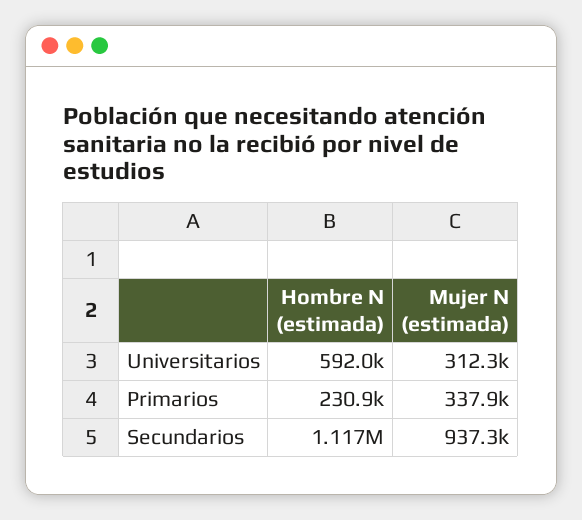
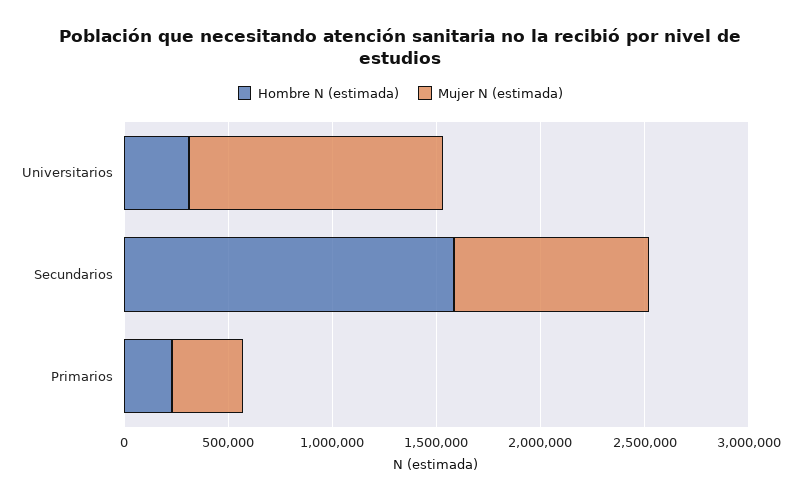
Hombre N (estimada), Universitarios: 592000 -> 300000
Mujer N (estimada), Universitarios: 312300 -> 1200000
Hombre N (estimada), Secundarios: 1117000 -> 1600000

